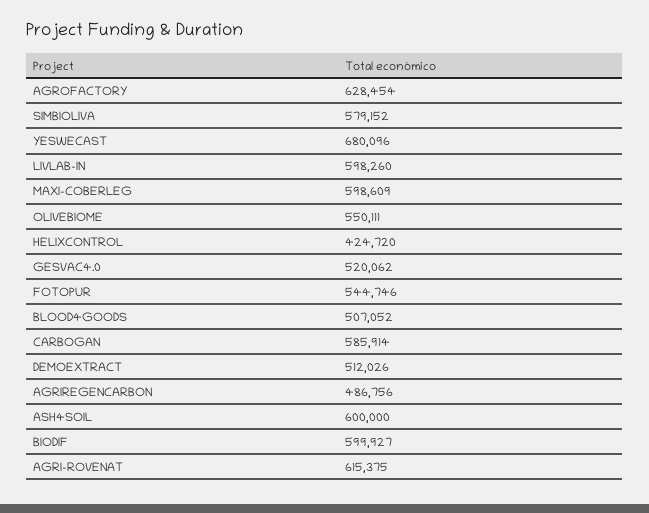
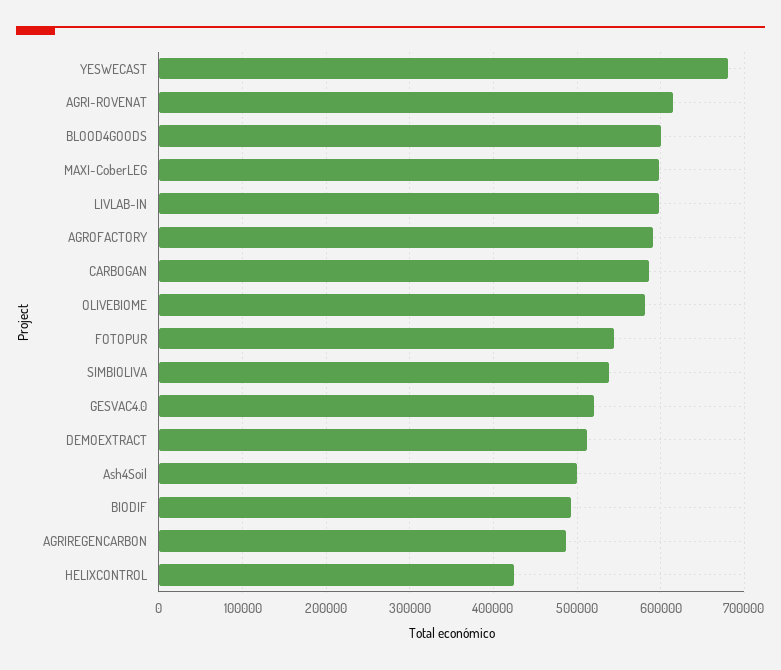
AGROFACTORY: 628454 -> 590000
SIMBIOLIVA: 579152 -> 540000
OLIVEBIOME: 550111 -> 580000
BLOOD4GOODS: 507052 -> 600000
ASH4SOIL: 600000 -> 500000
BIODIF: 599927 -> 490000

